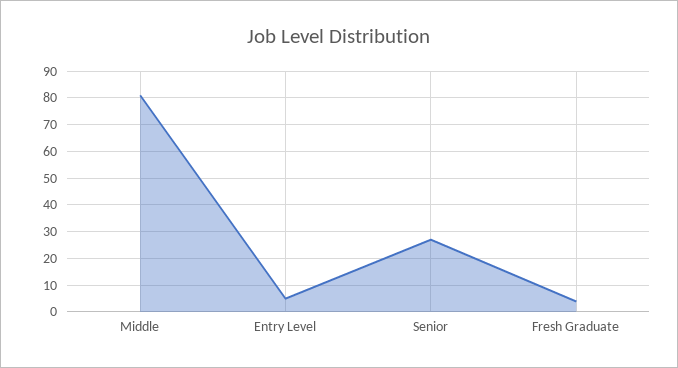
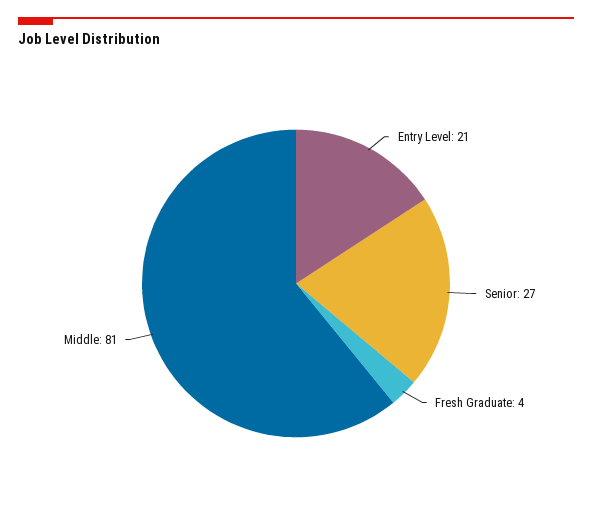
Entry Level: 5 -> 21

